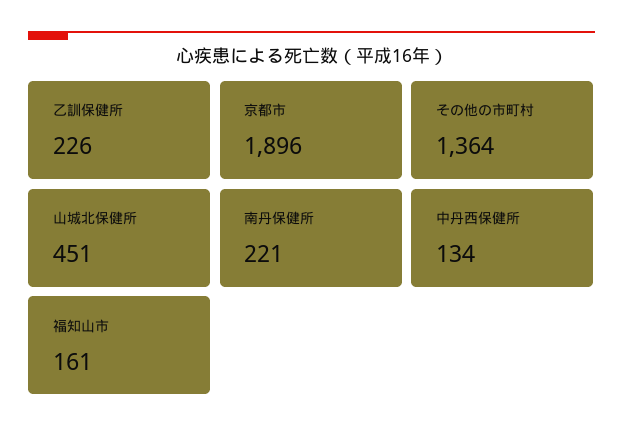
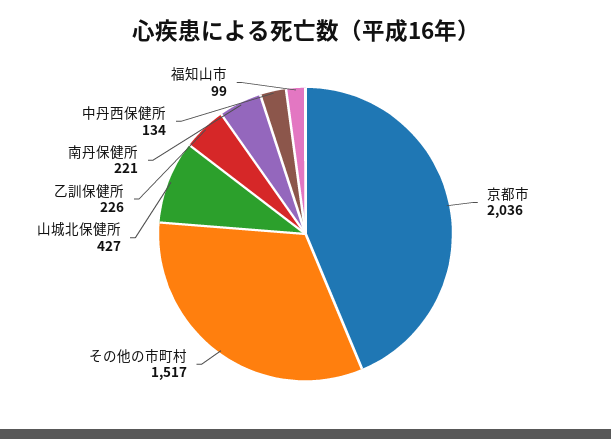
京都市: 1896 -> 2036
その他の市町村: 1364 -> 1517
山城北保健所: 451 -> 427
福知山市: 161 -> 99

